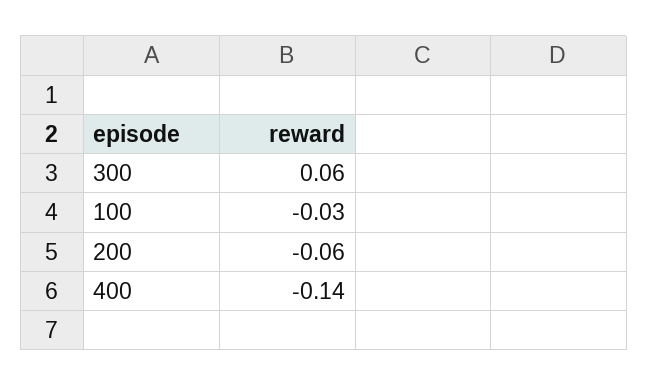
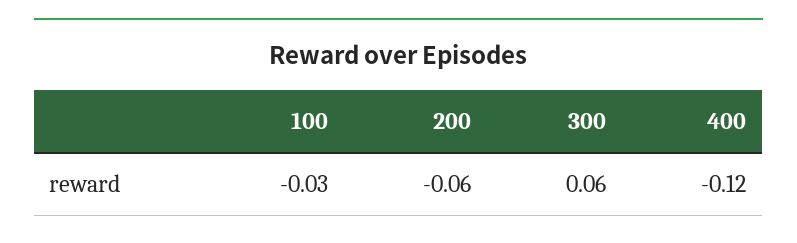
400: -0.14 -> -0.12

